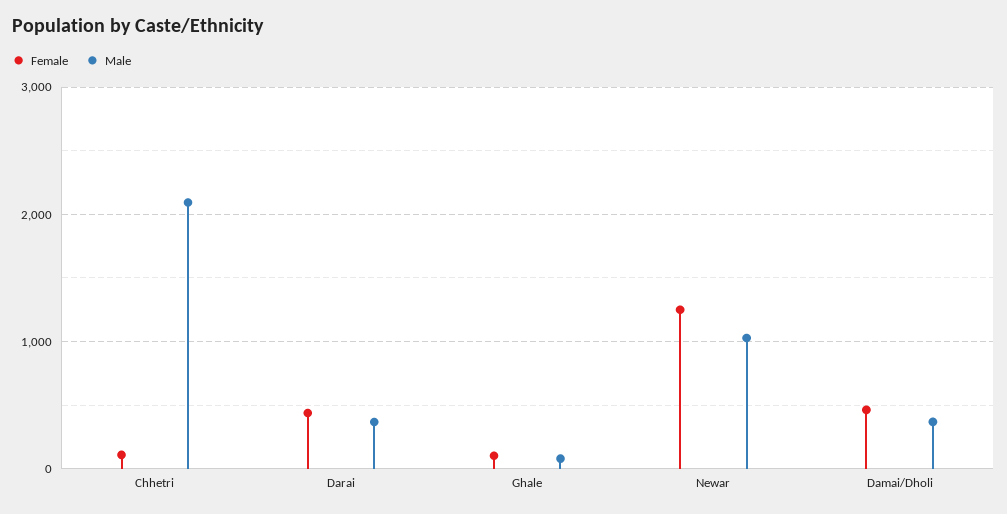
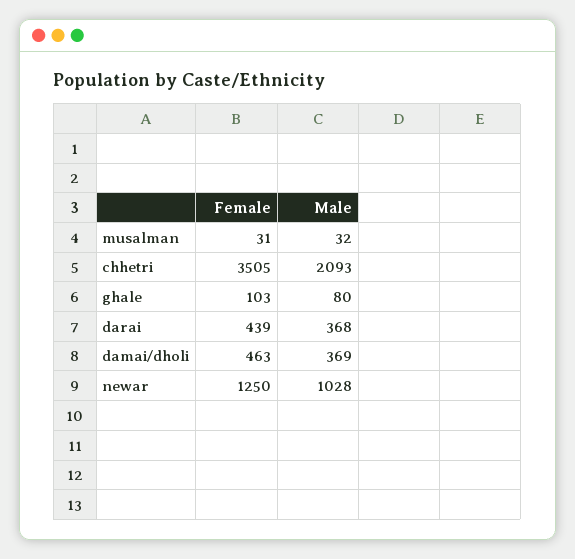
Female, Chhetri: 100 -> 3505
Female, musalman: none -> 31
Male, musalman: none -> 32

